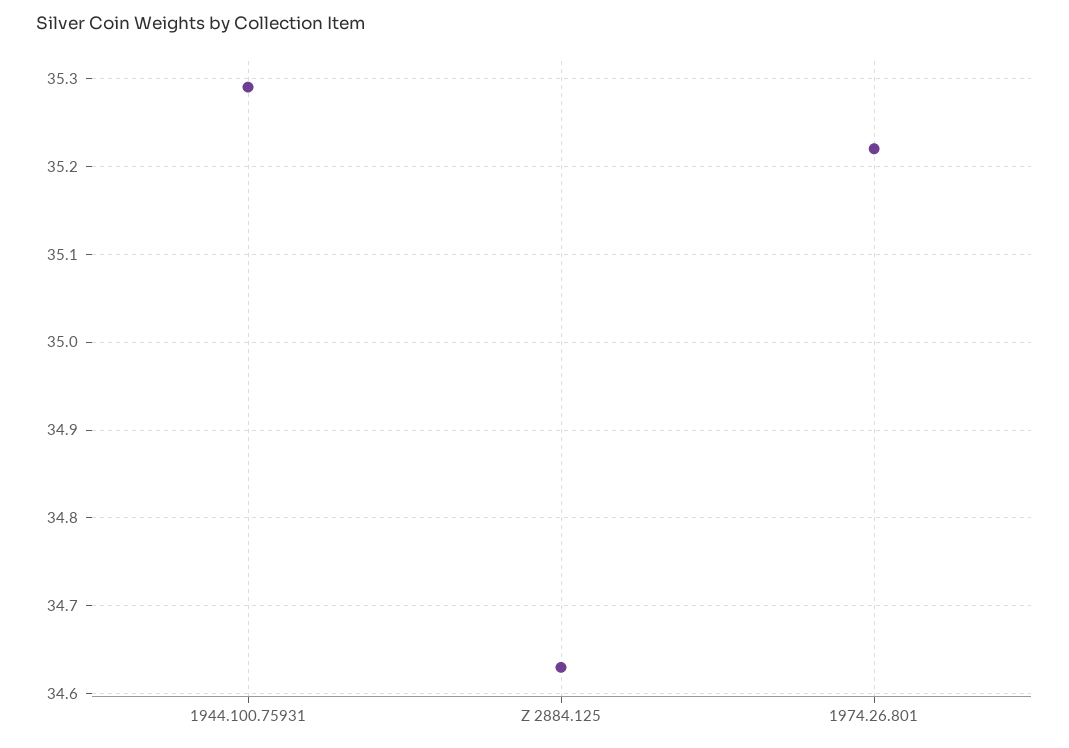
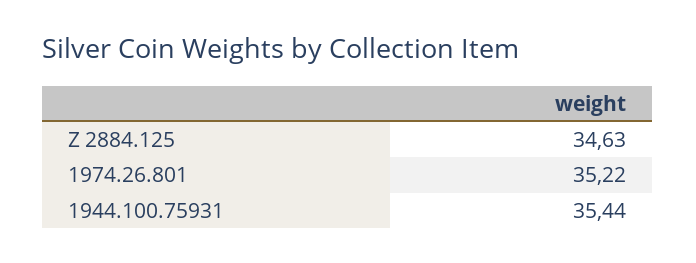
1944.100.75931: 35.29 -> 35.44

